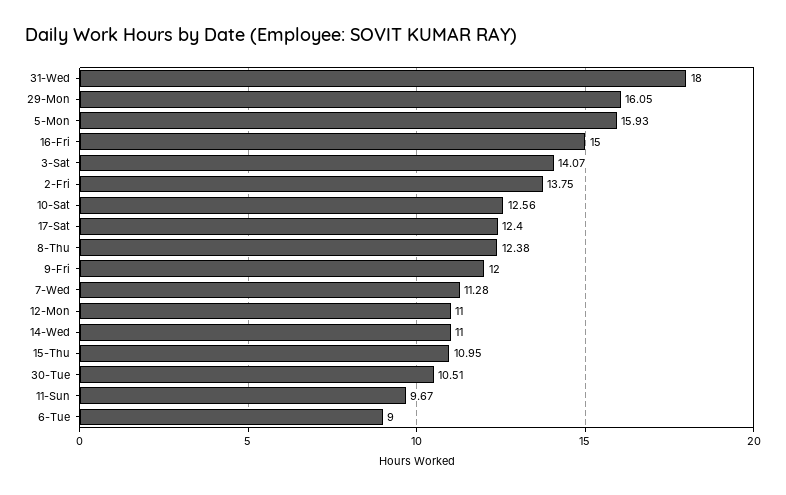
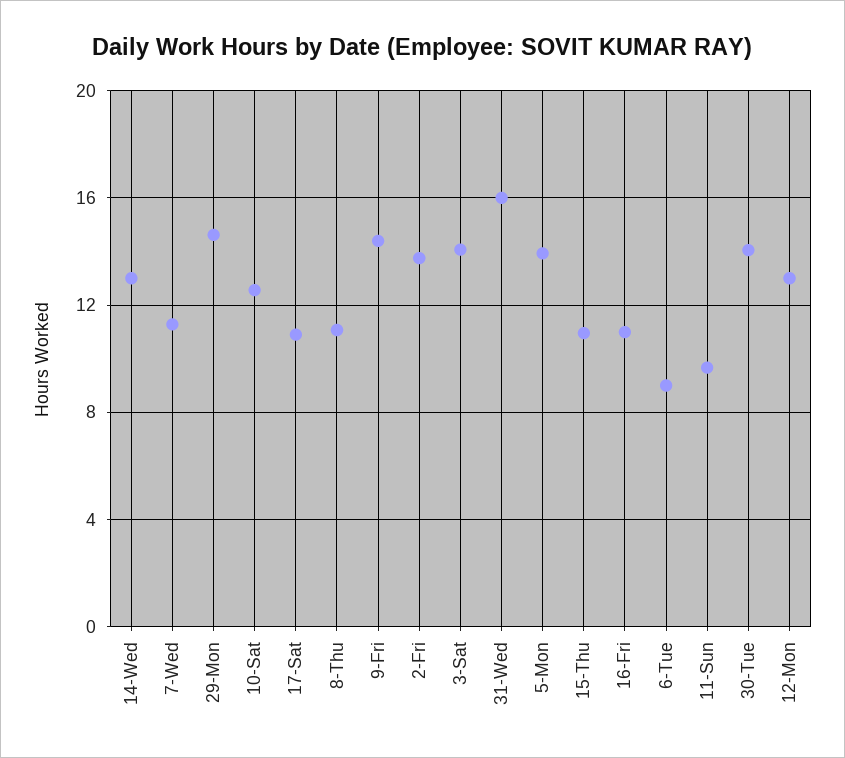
31-Wed: 18 -> 16
29-Mon: 16.05 -> 14.5
5-Mon: 15.93 -> 14
16-Fri: 15 -> 11
17-Sat: 12.4 -> 11
8-Thu: 12.38 -> 11
9-Fri: 12 -> 14.5
12-Mon: 11 -> 13
14-Wed: 11 -> 13
30-Tue: 10.51 -> 14

